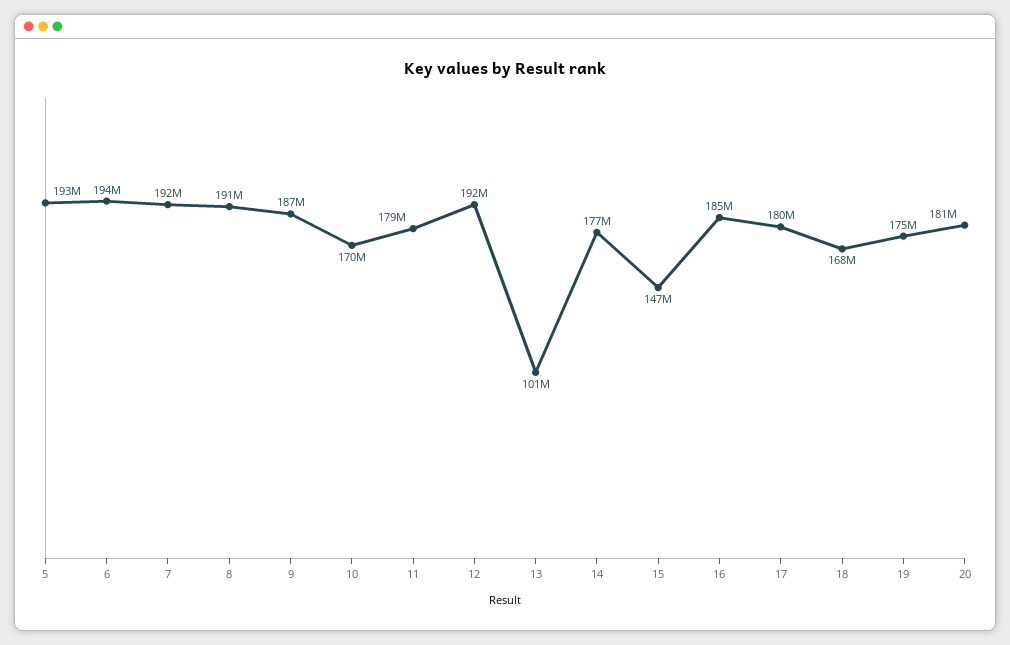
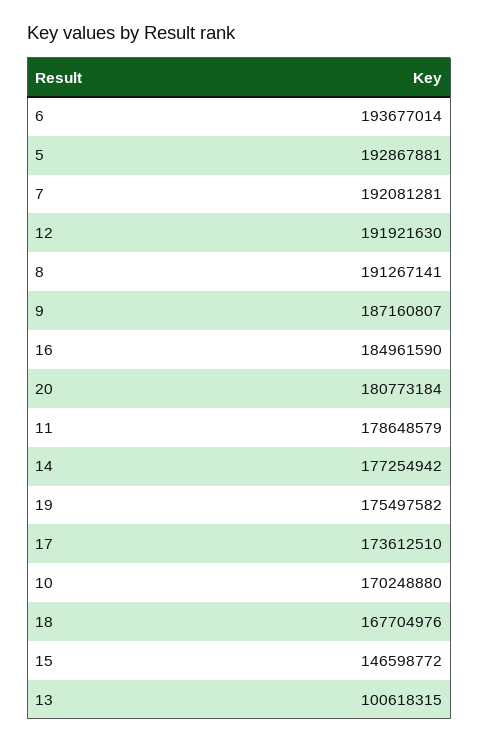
17: 180000000 -> 173612510

